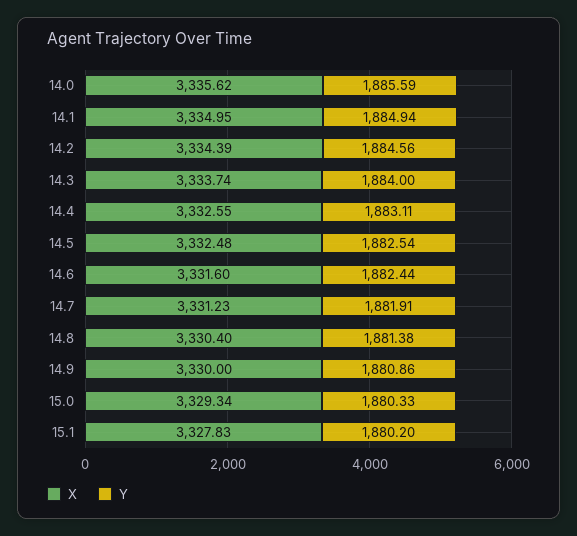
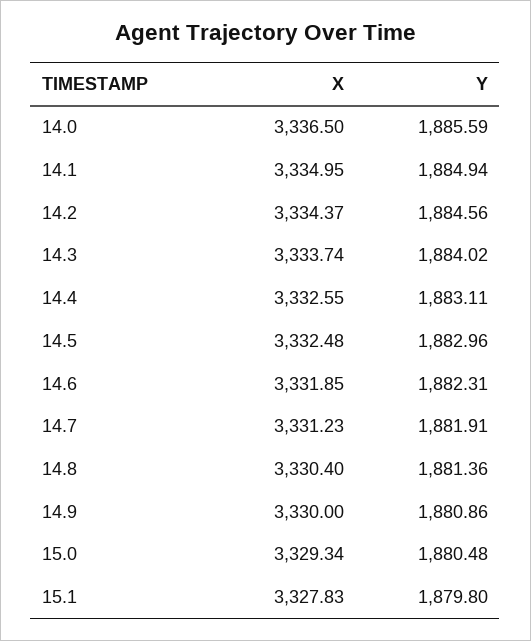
X, 14.0: 3335.62 -> 3336.5
X, 14.2: 3334.39 -> 3334.37
Y, 14.3: 1884 -> 1884.02
Y, 14.5: 1882.54 -> 1882.96
X, 14.6: 3331.6 -> 3331.85
Y, 14.6: 1882.44 -> 1882.31
Y, 14.8: 1881.38 -> 1881.36
Y, 15.0: 1880.33 -> 1880.48
Y, 15.1: 1880.2 -> 1879.8

